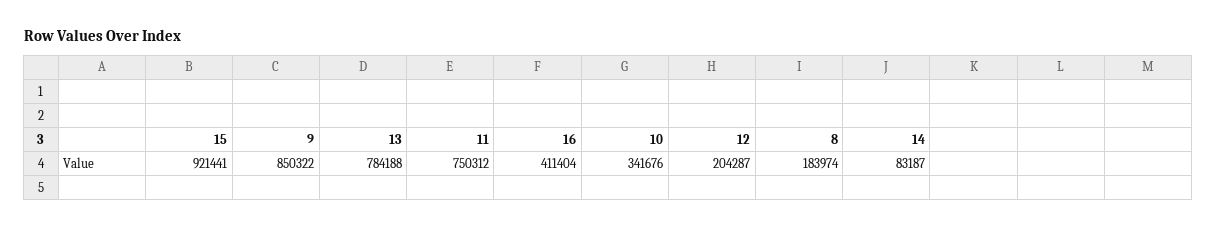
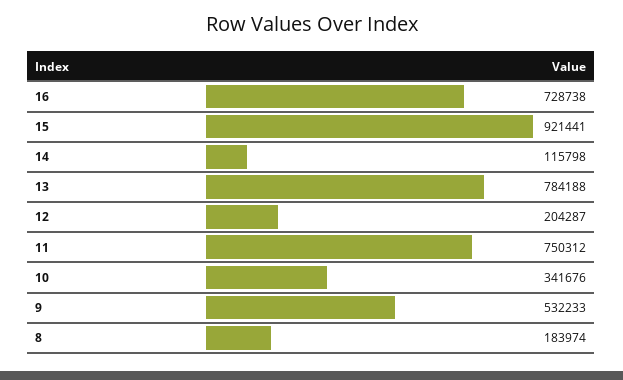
9: 850322 -> 532233
16: 411404 -> 728738
14: 83187 -> 115798

